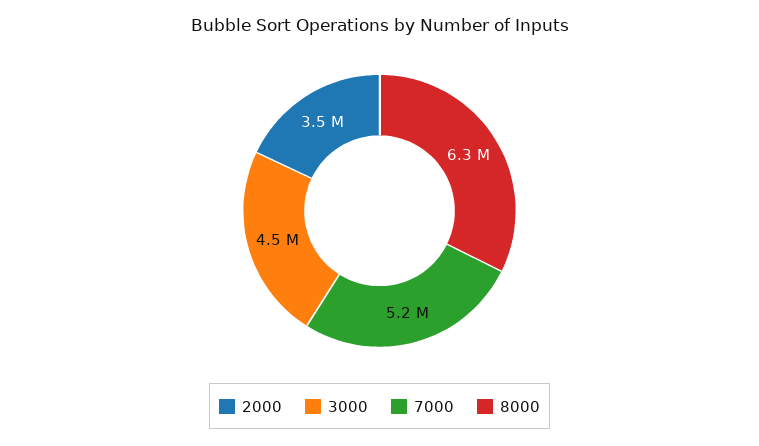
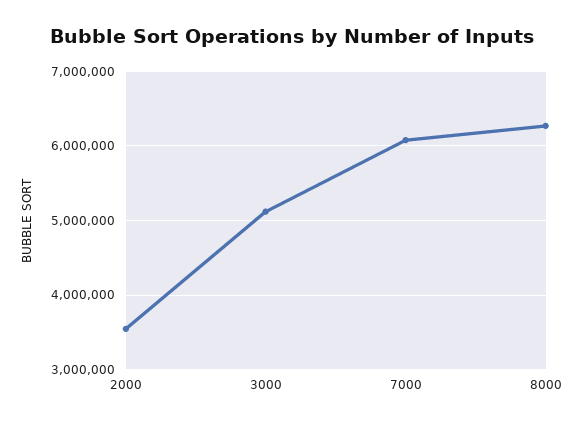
3000: 4500000 -> 5100000
7000: 5200000 -> 6100000

